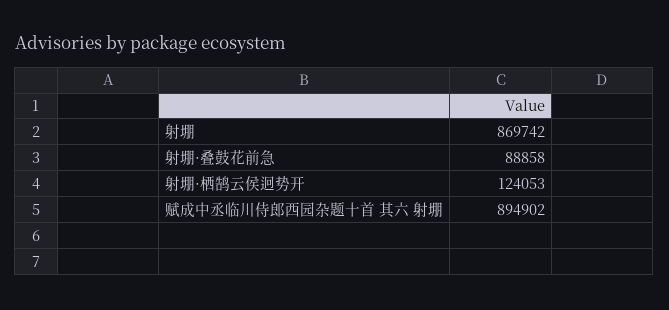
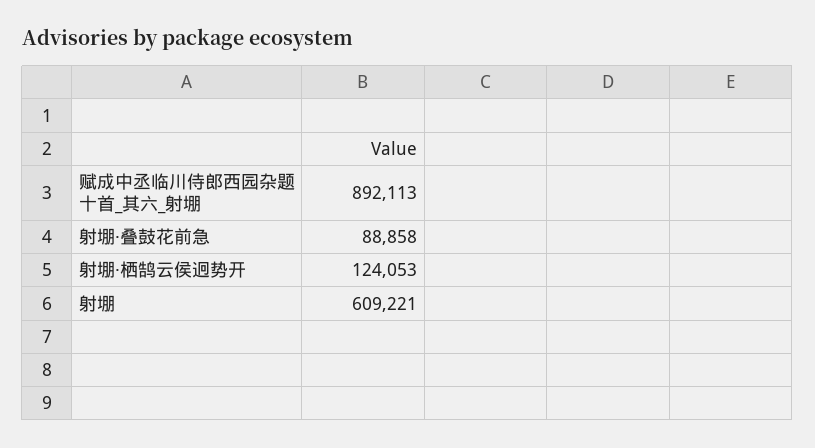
射堋: 869742 -> 609221
赋成中丞临川侍郎西园杂题十首 其六 射堋: 894902 -> 892113

